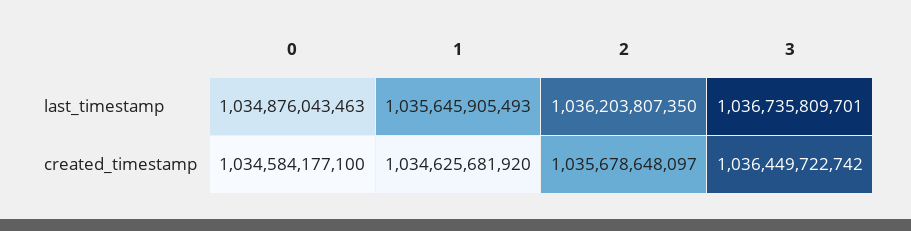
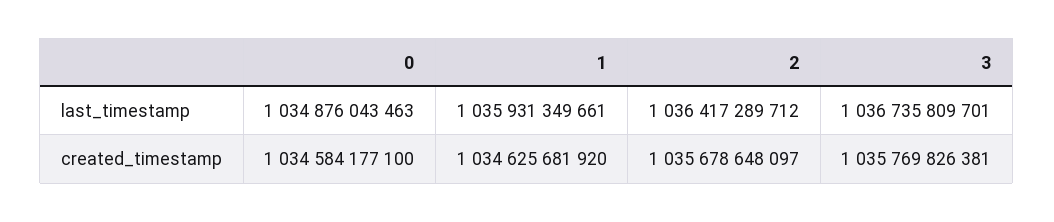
1, last_timestamp: 1035645905493 -> 1035931349661
2, last_timestamp: 1036203807350 -> 1036417289712
3, created_timestamp: 1036449722742 -> 1035769826381

